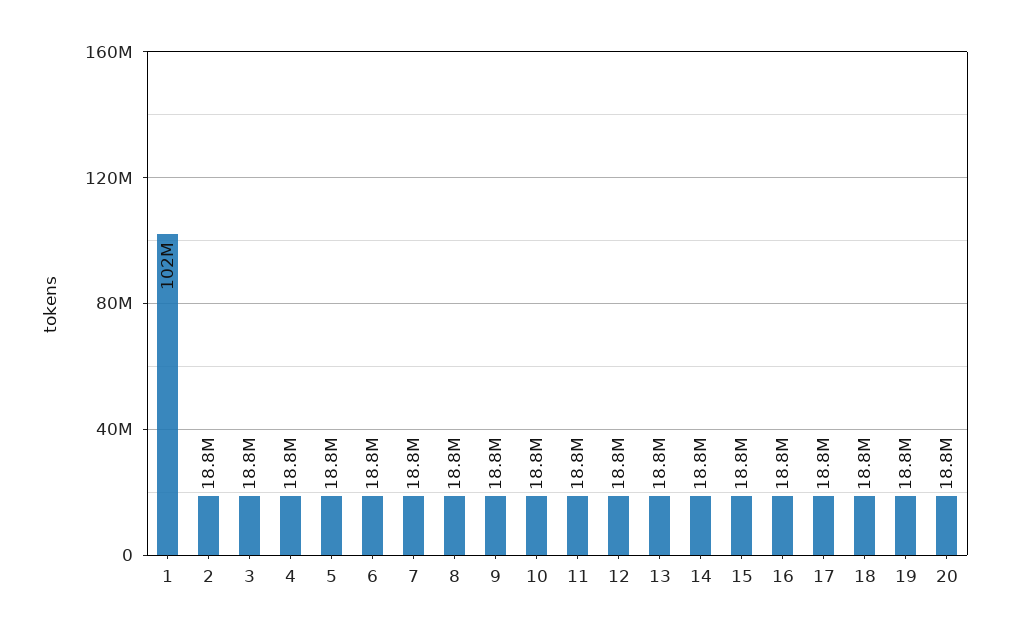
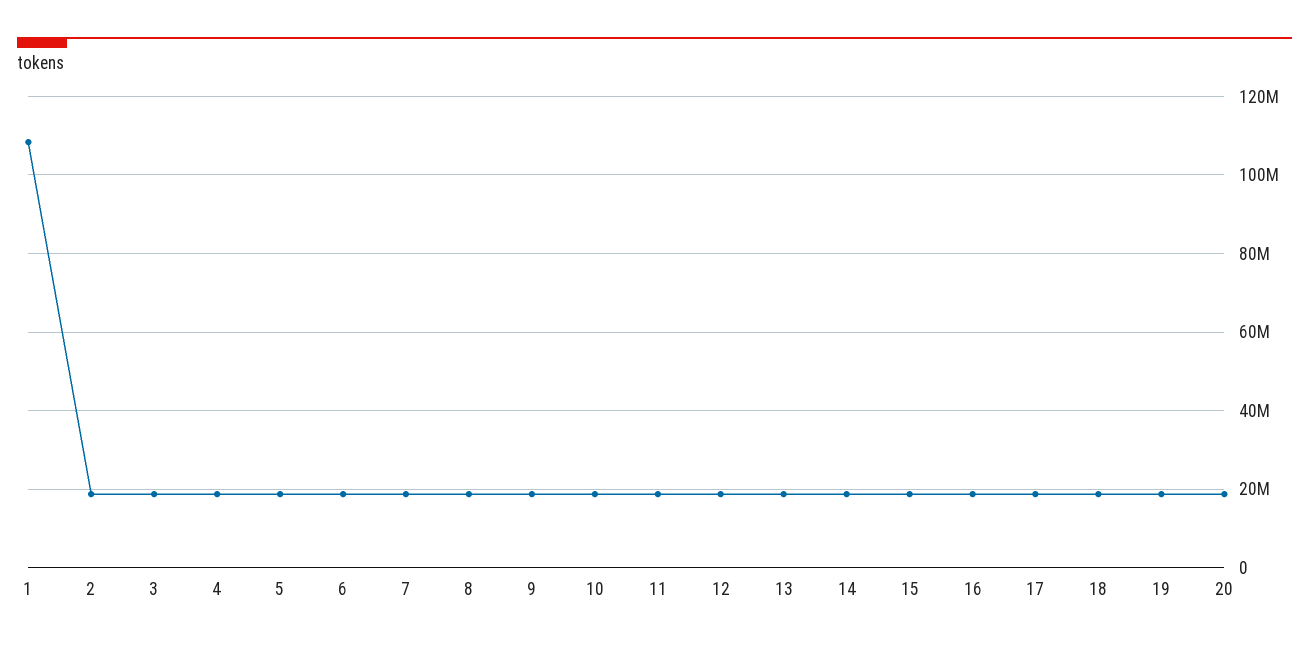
1: 102000000 -> 108000000

